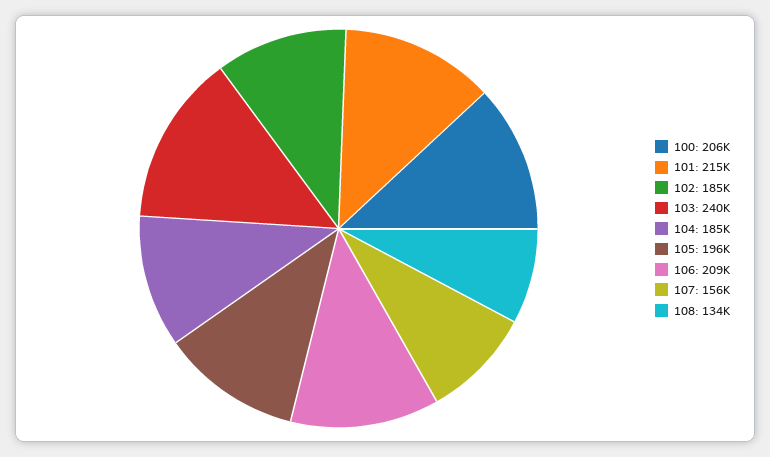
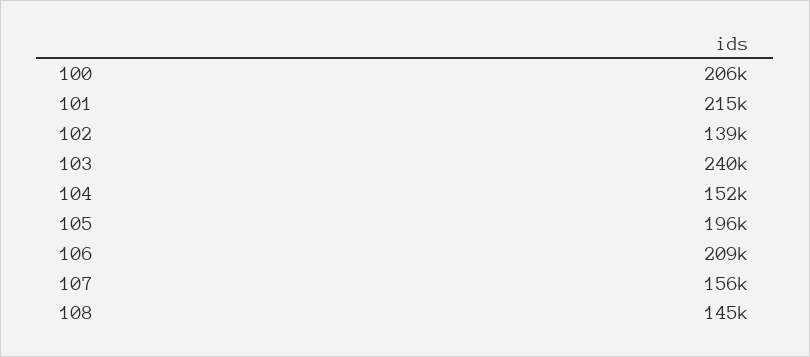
102: 185000 -> 139000
104: 185000 -> 152000
108: 134000 -> 145000

